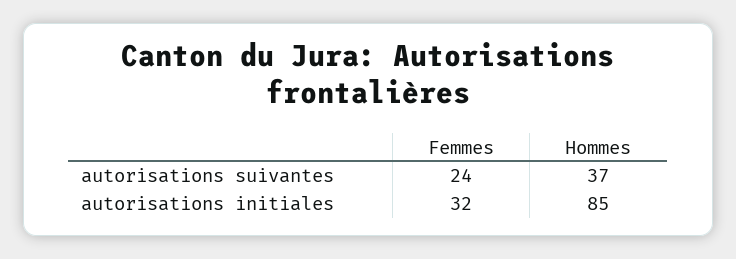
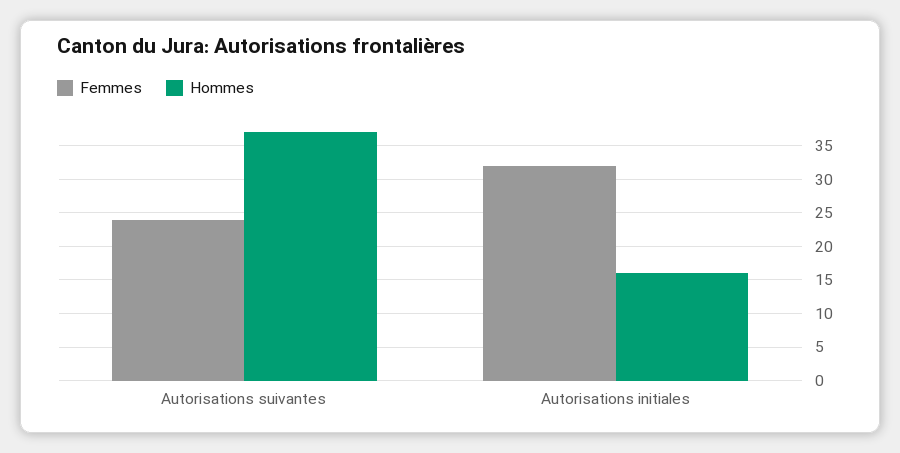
Hommes, autorisations initiales: 85 -> 16

